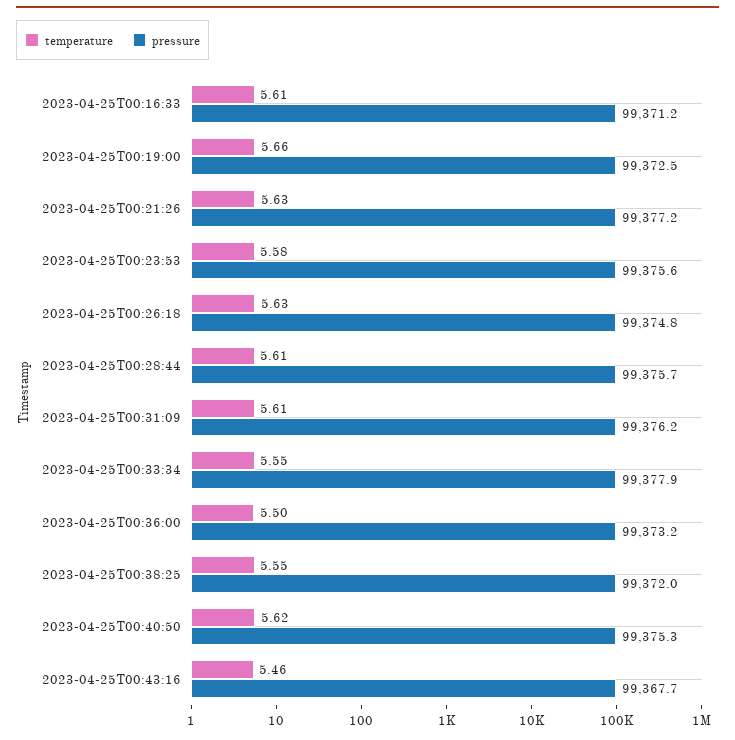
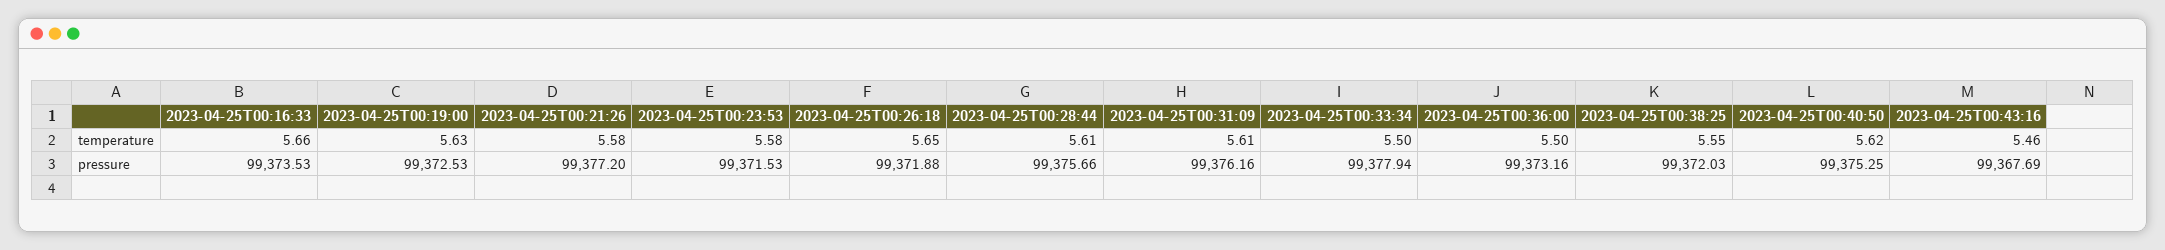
temperature, 2023-04-25T00:16:33: 5.61 -> 5.66
pressure, 2023-04-25T00:16:33: 99371.2 -> 99373.53
temperature, 2023-04-25T00:19:00: 5.66 -> 5.63
temperature, 2023-04-25T00:21:26: 5.63 -> 5.58
pressure, 2023-04-25T00:23:53: 99375.6 -> 99371.53
temperature, 2023-04-25T00:26:18: 5.63 -> 5.65
pressure, 2023-04-25T00:26:18: 99374.8 -> 99371.88
temperature, 2023-04-25T00:33:34: 5.55 -> 5.5

